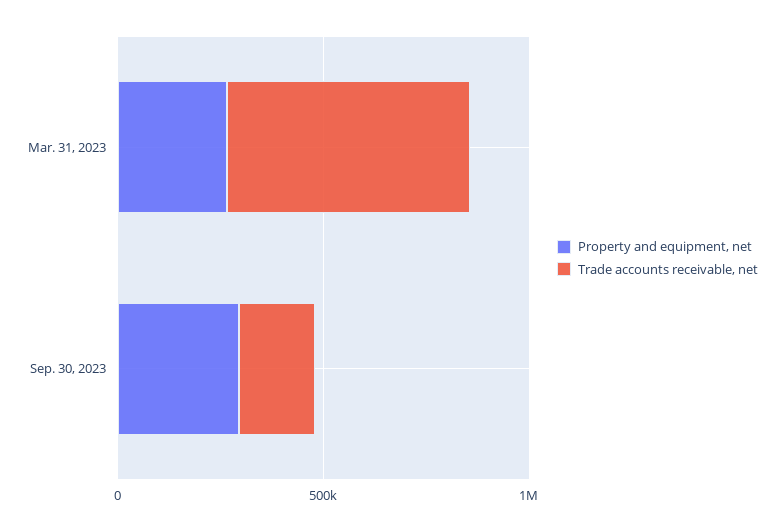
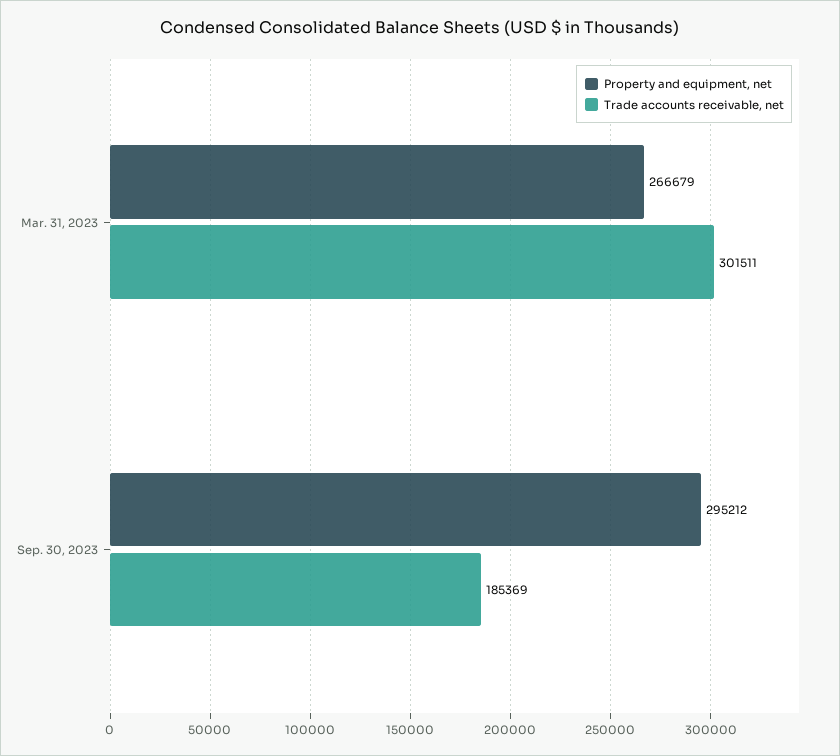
Trade accounts receivable, net, Mar. 31, 2023: 600000 -> 301511

